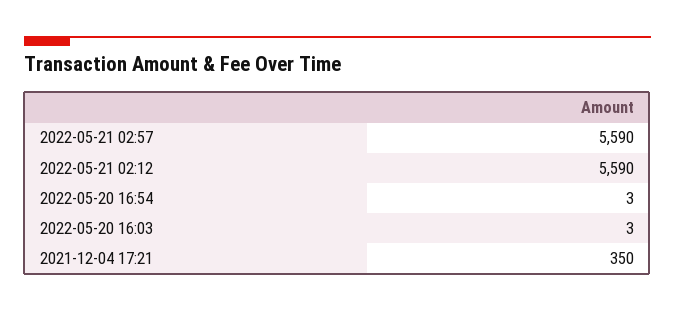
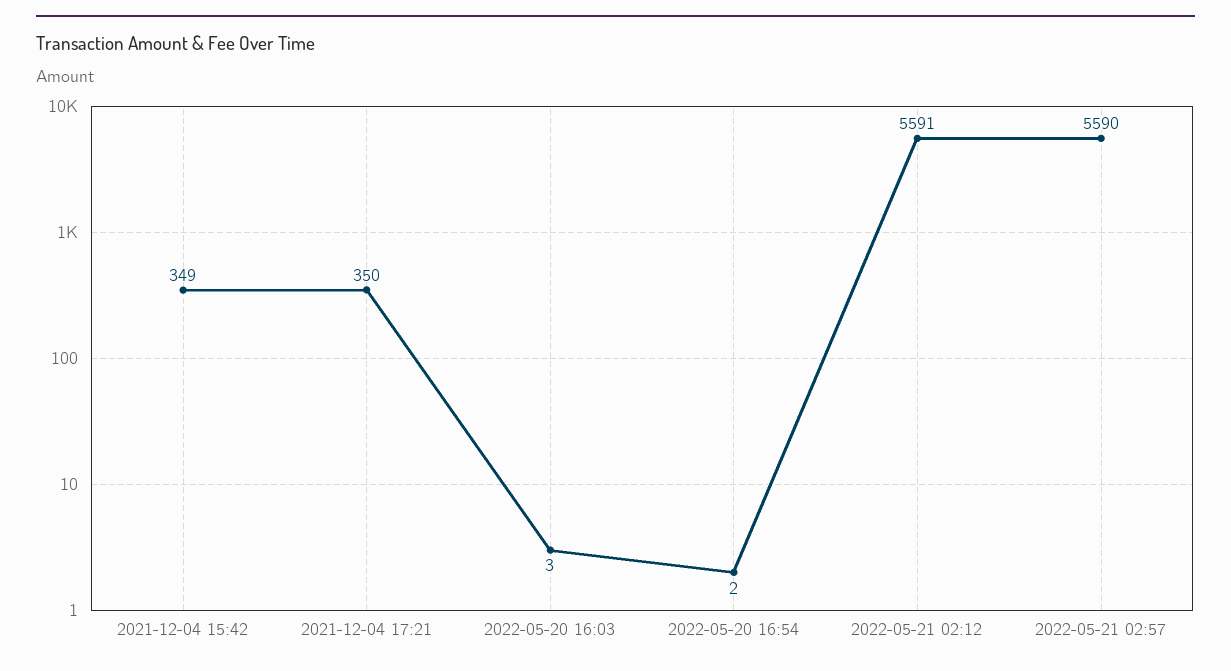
2022-05-21 02:12: 5590 -> 5591
2022-05-20 16:54: 3 -> 2
2021-12-04 15:42: none -> 349

